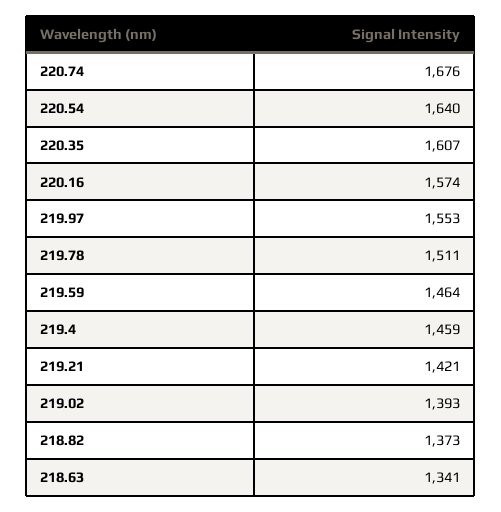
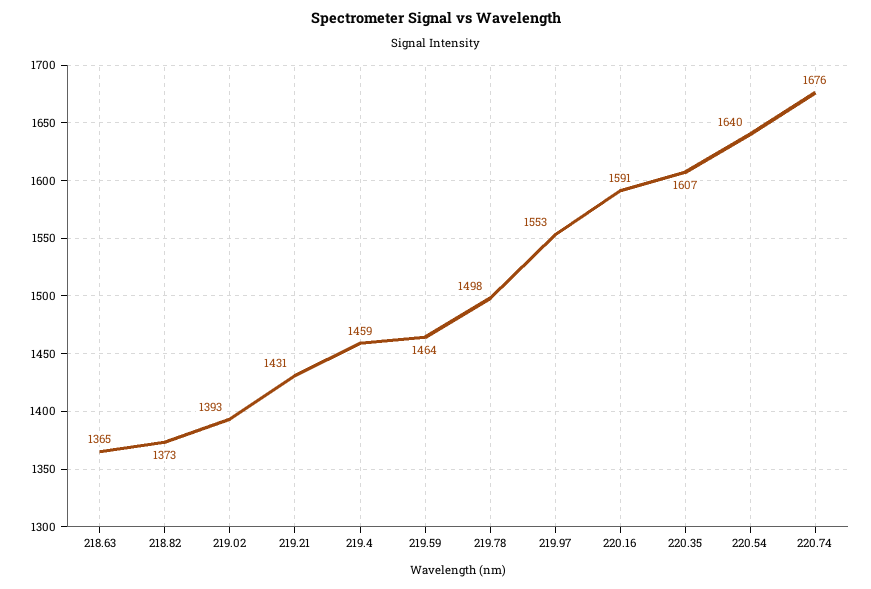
220.16: 1574 -> 1591
219.78: 1511 -> 1498
219.21: 1421 -> 1431
218.63: 1341 -> 1365

